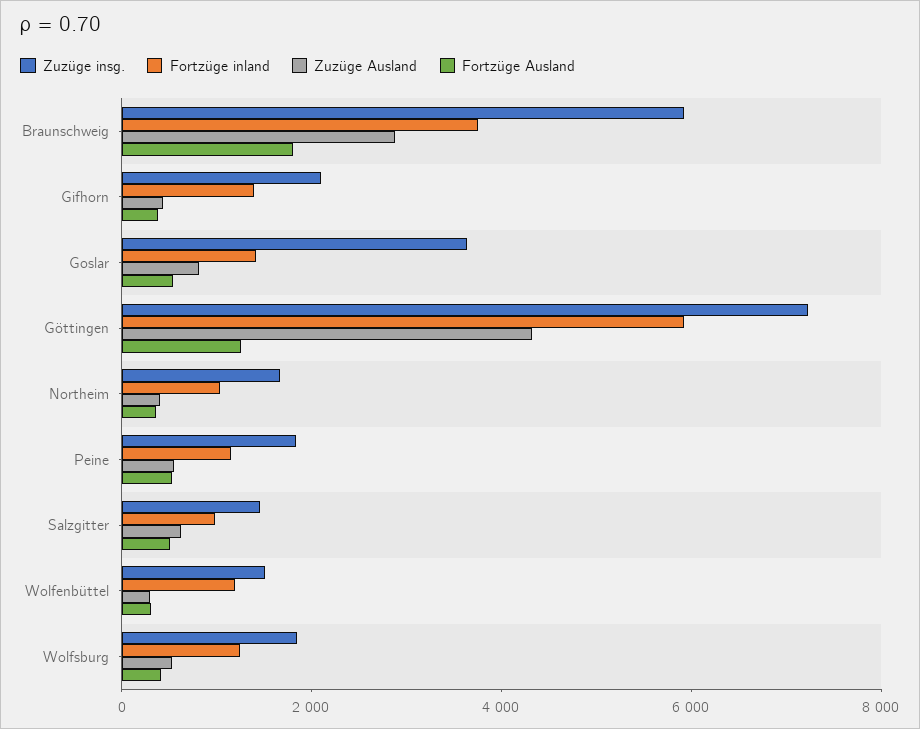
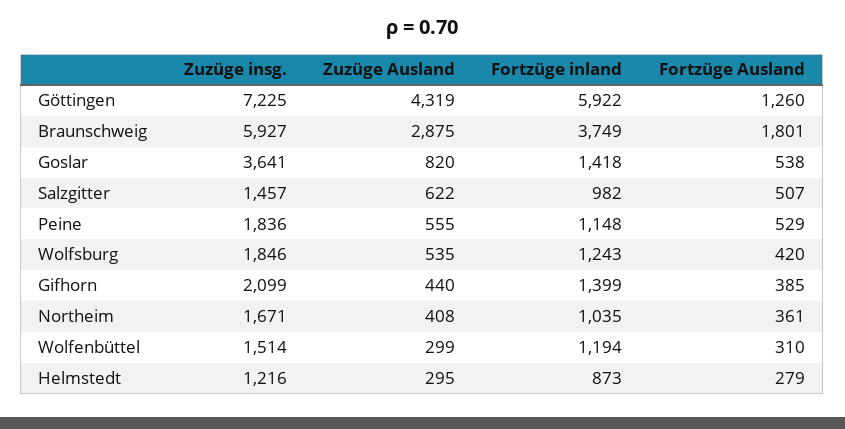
Zuzüge insg., Helmstedt: none -> 1216
Zuzüge Ausland, Helmstedt: none -> 295
Fortzüge inland, Helmstedt: none -> 873
Fortzüge Ausland, Helmstedt: none -> 279

